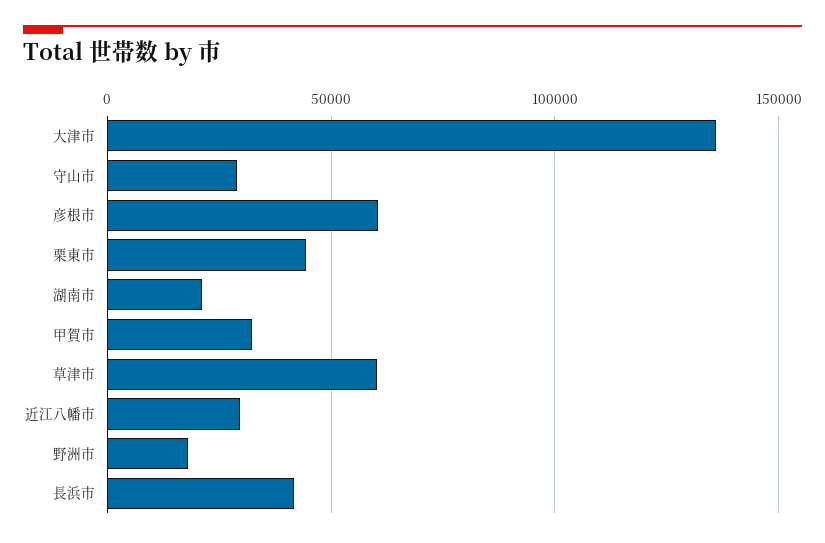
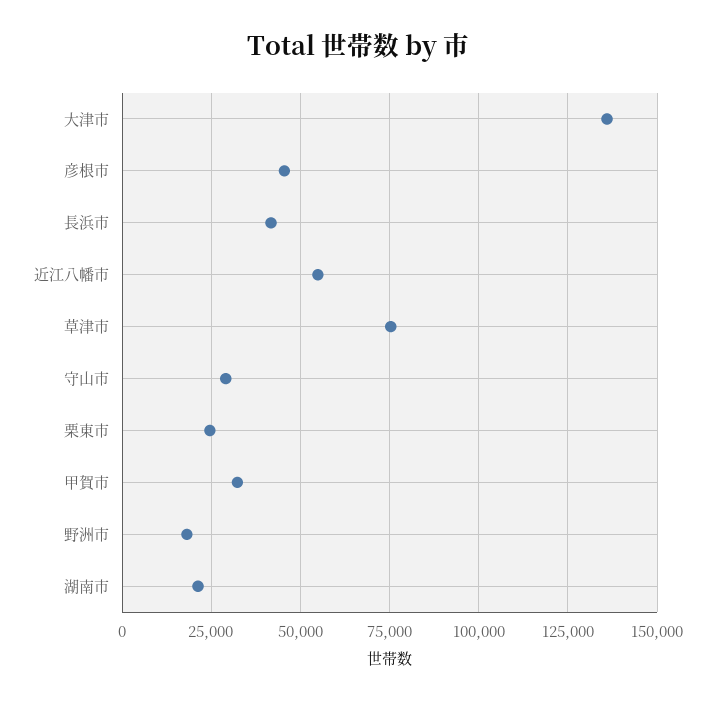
彦根市: 60000 -> 45000
栗東市: 45000 -> 25000
草津市: 60000 -> 75000
近江八幡市: 30000 -> 55000

